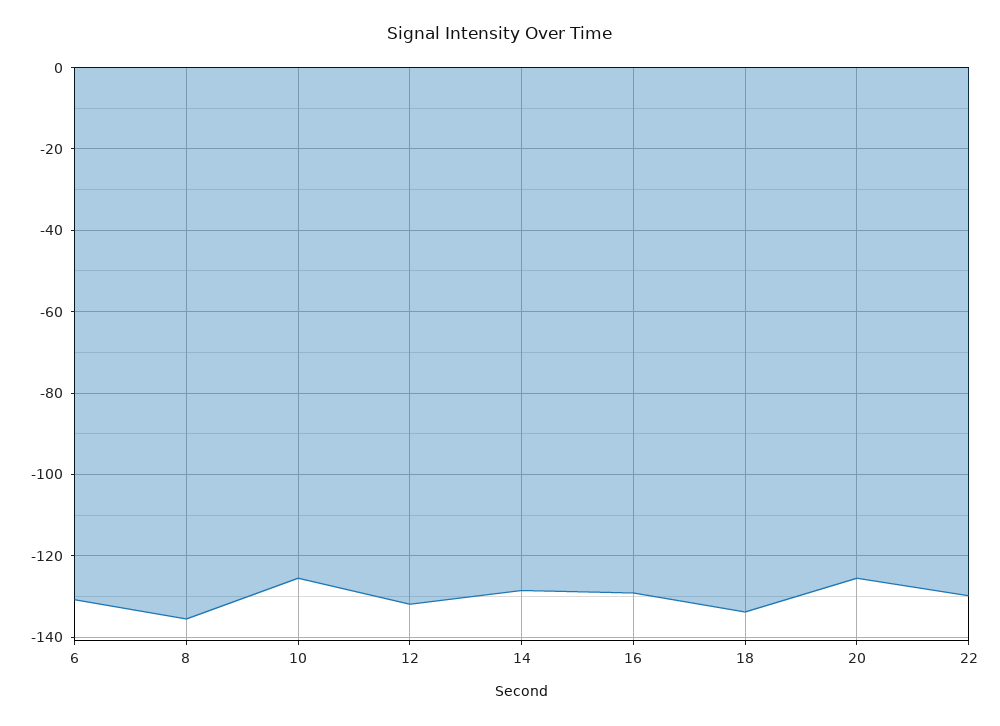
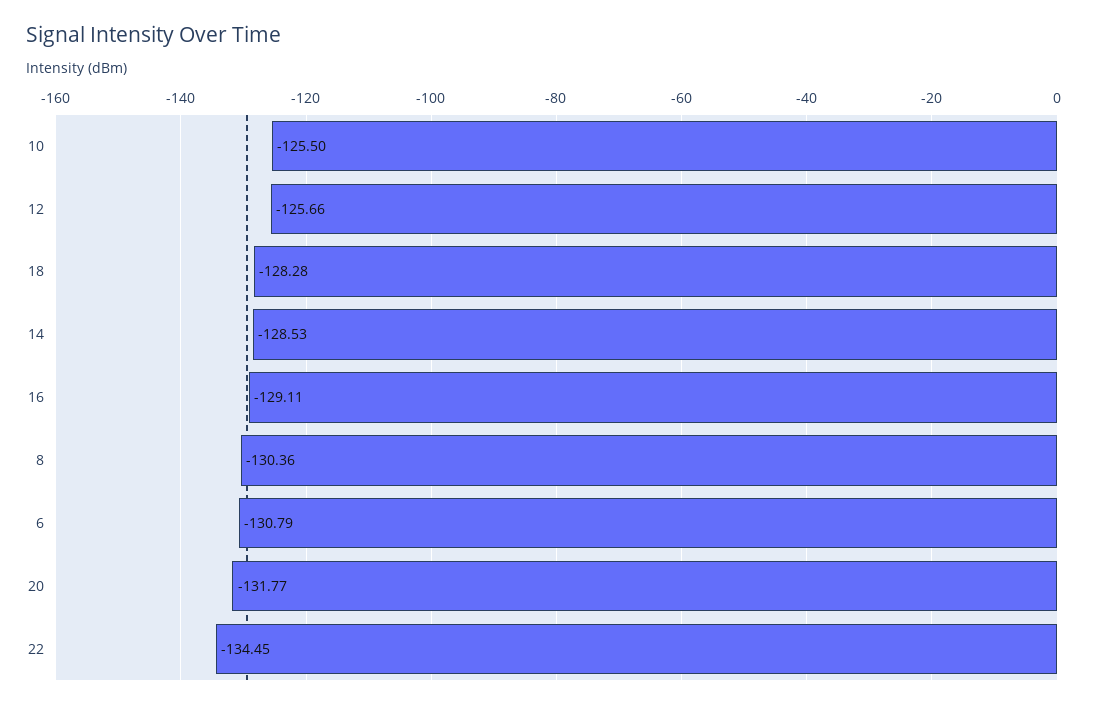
8: -136 -> -130.36
12: -132 -> -125.66
18: -134 -> -128.28
20: -126 -> -131.77
22: -130 -> -134.45

